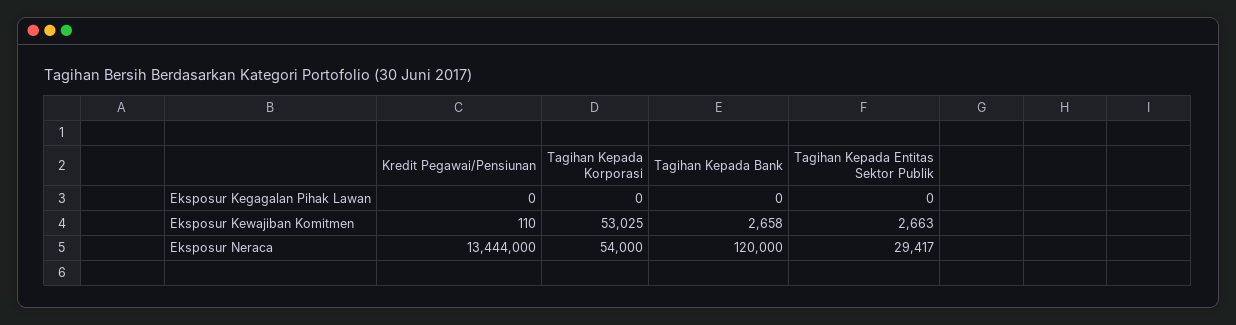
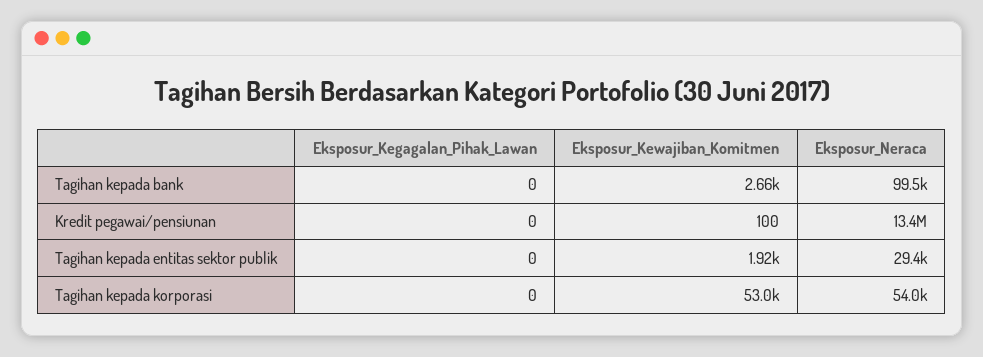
Kredit Pegawai/Pensiunan, Eksposur Kewajiban Komitmen: 110 -> 100
Tagihan Kepada Entitas Sektor Publik, Eksposur Kewajiban Komitmen: 2663 -> 1920
Tagihan Kepada Bank, Eksposur Neraca: 120000 -> 99500

